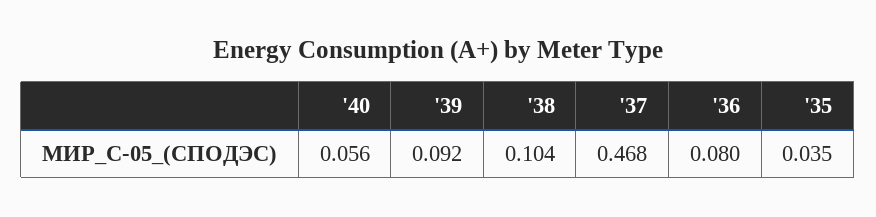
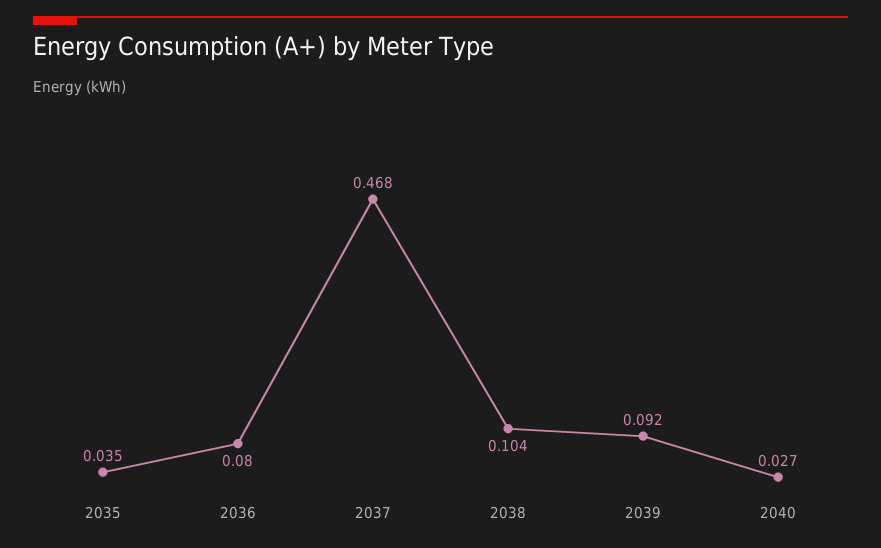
'40: 0.056 -> 0.027

